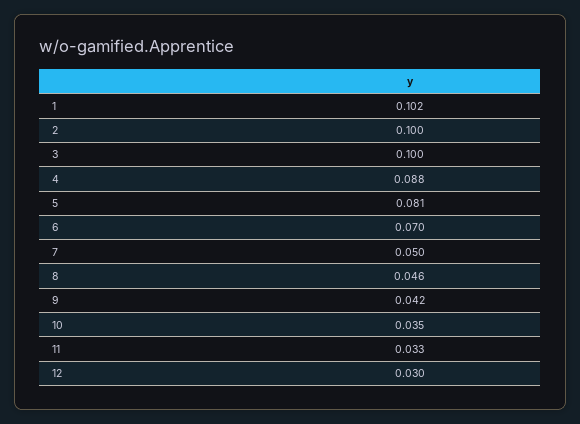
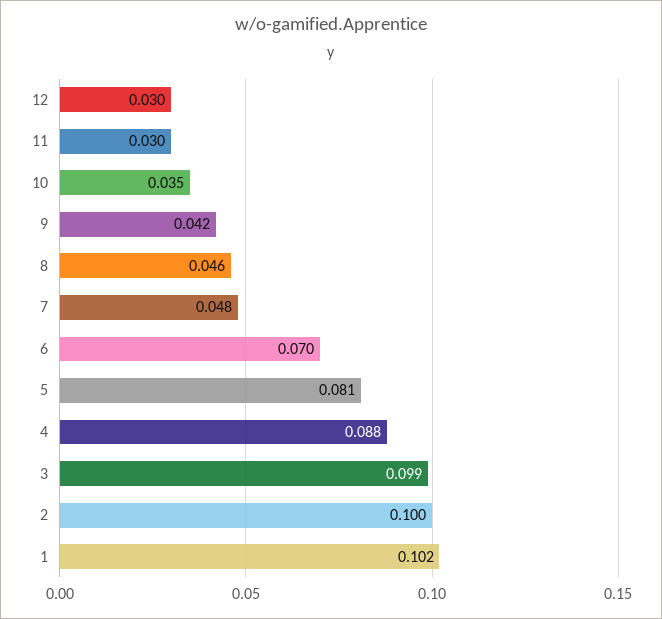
3: 0.1 -> 0.099
7: 0.05 -> 0.048
11: 0.033 -> 0.03

